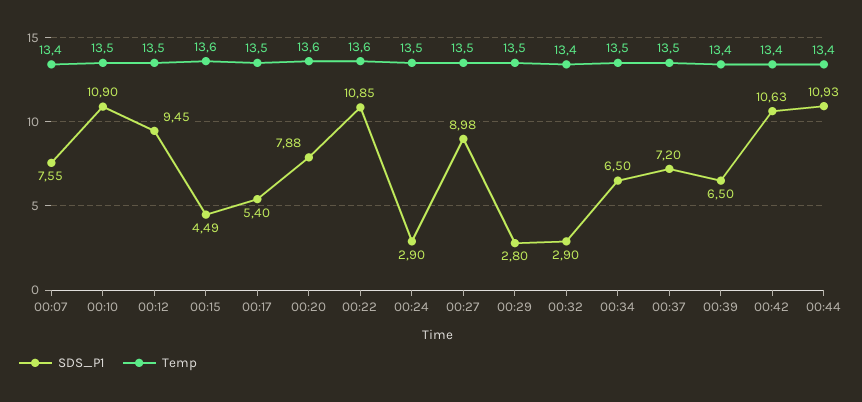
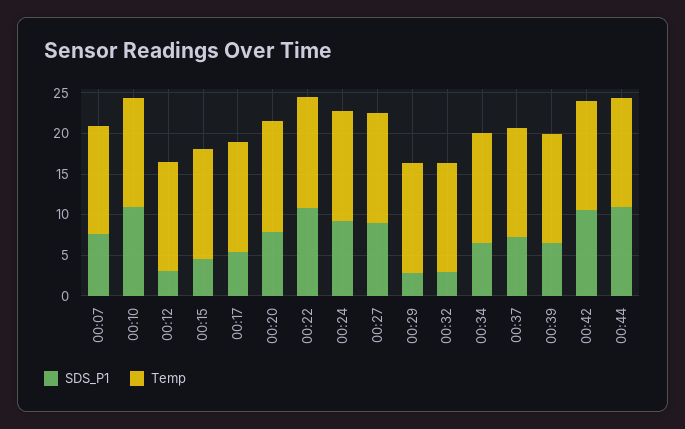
SDS_P1, 00:12: 9.45 -> 3
SDS_P1, 00:24: 2.9 -> 9

